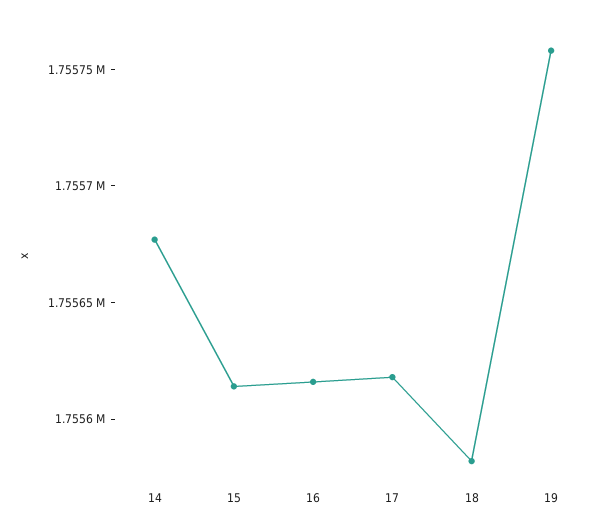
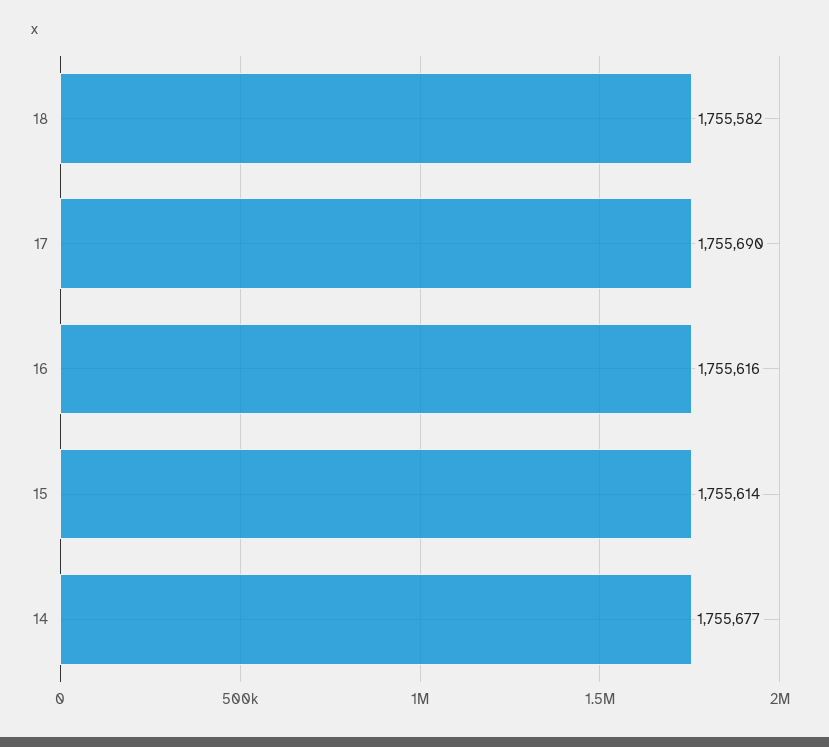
17: 1755620 -> 1755690
19: 1755760 -> none

